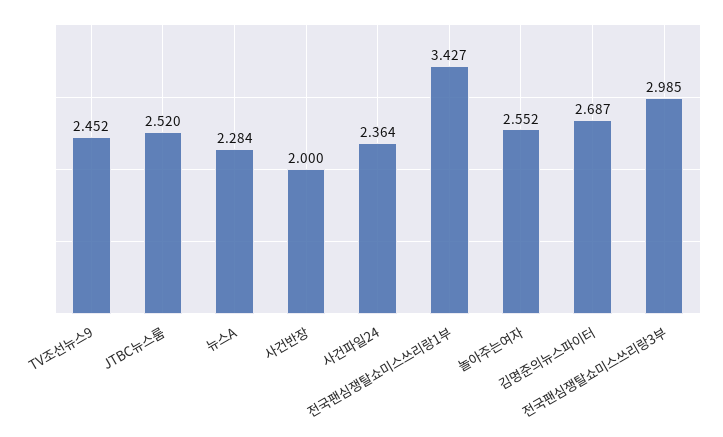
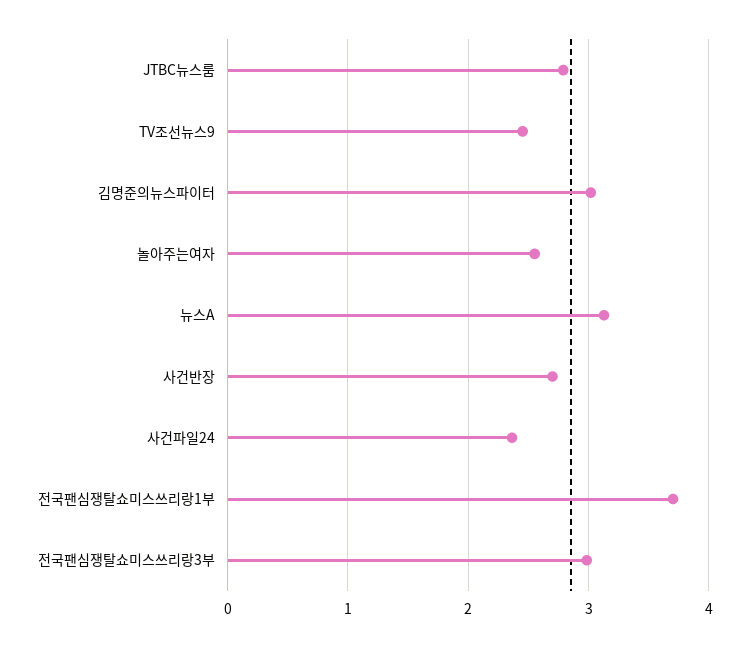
JTBC뉴스룸: 2.52 -> 2.8
뉴스A: 2.284 -> 3.1
사건반장: 2 -> 2.7
전국팬심쟁탈쇼미스쓰리랑1부: 3.427 -> 3.7
김명준의뉴스파이터: 2.687 -> 3

